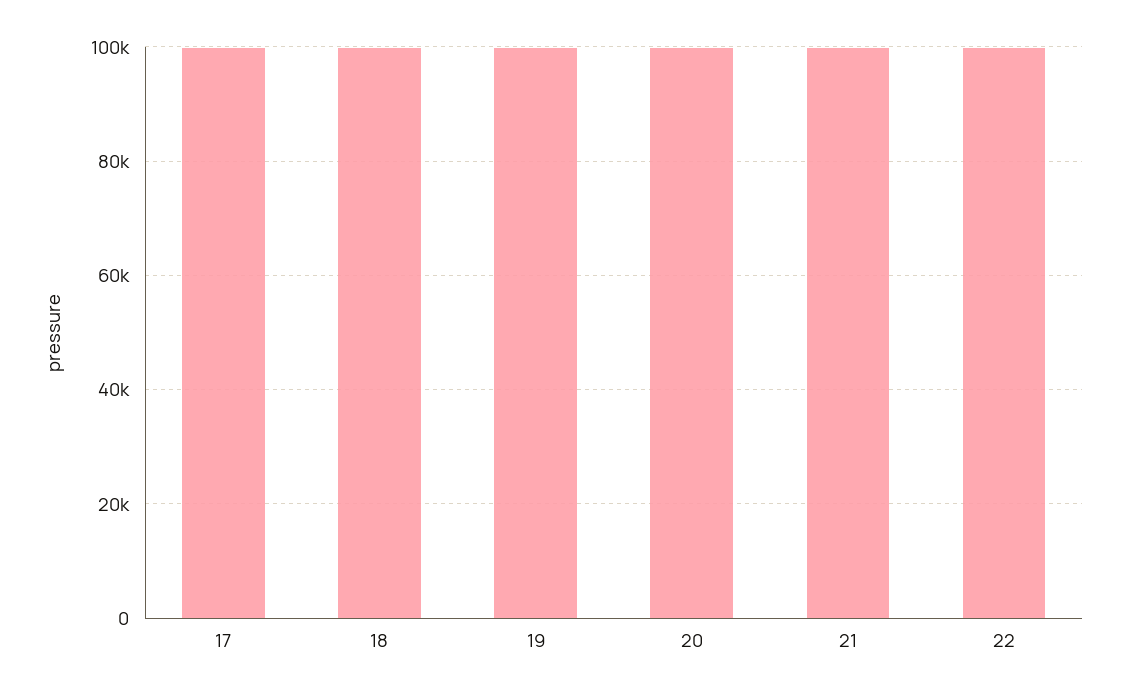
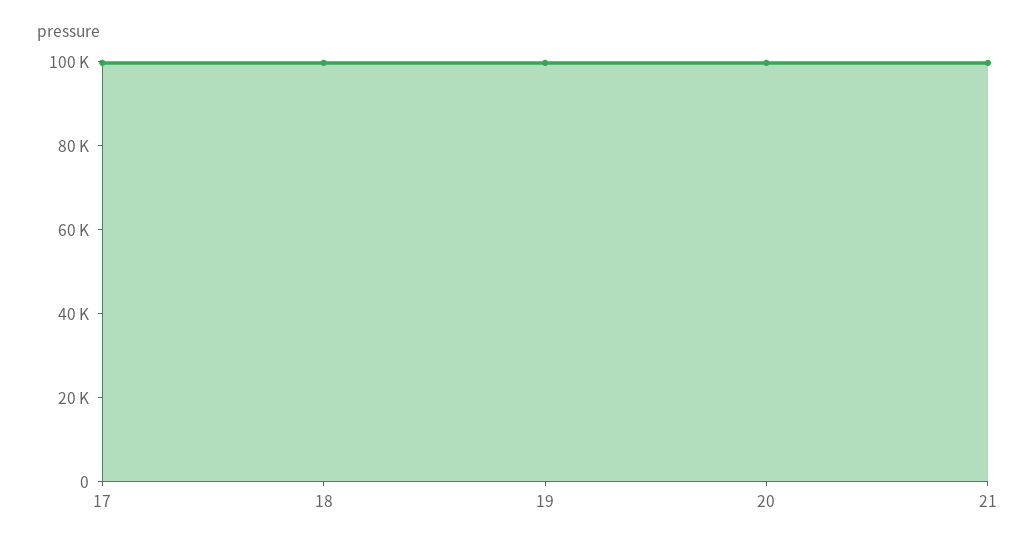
22: 100000 -> none

